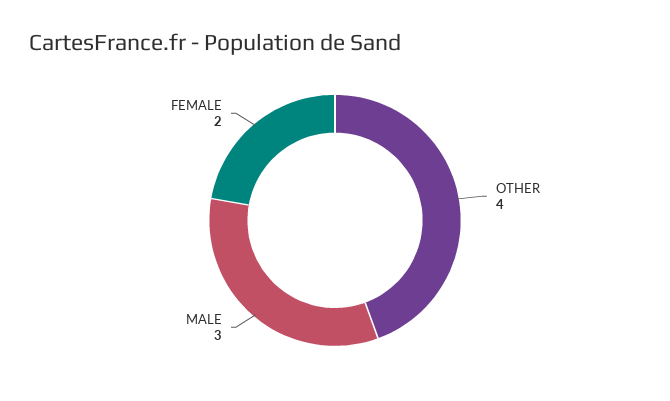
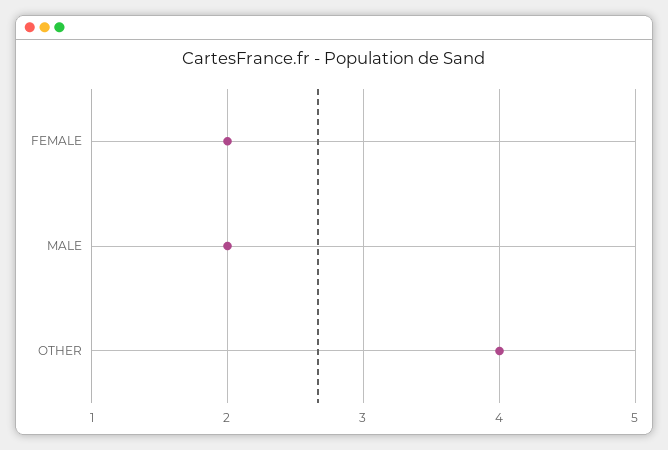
MALE: 3 -> 2

